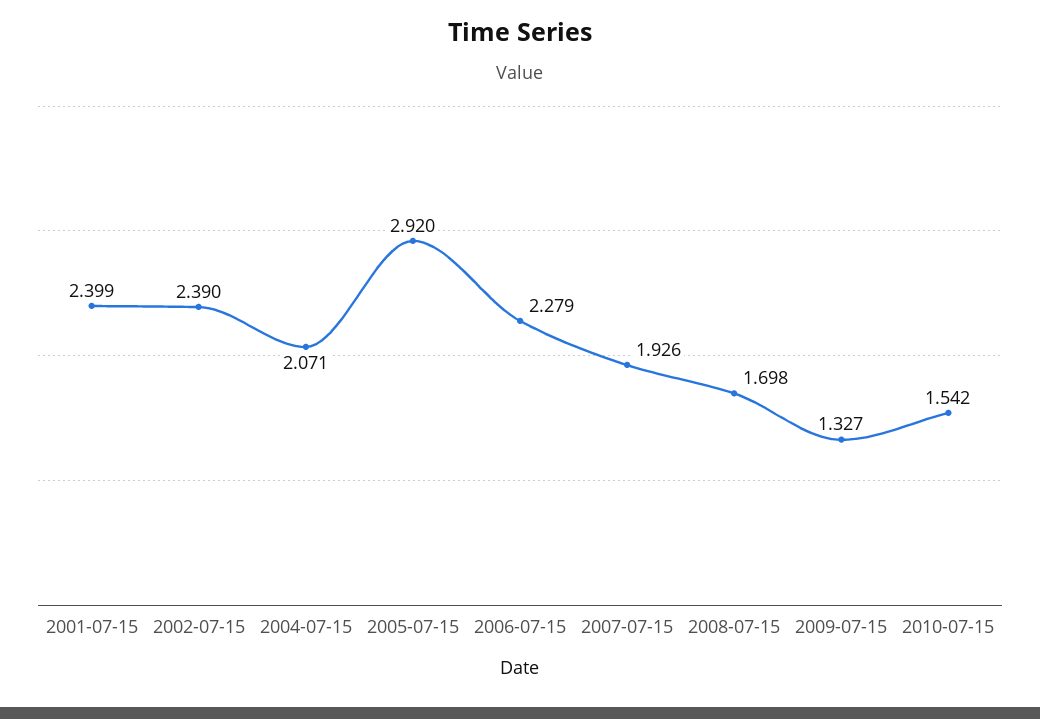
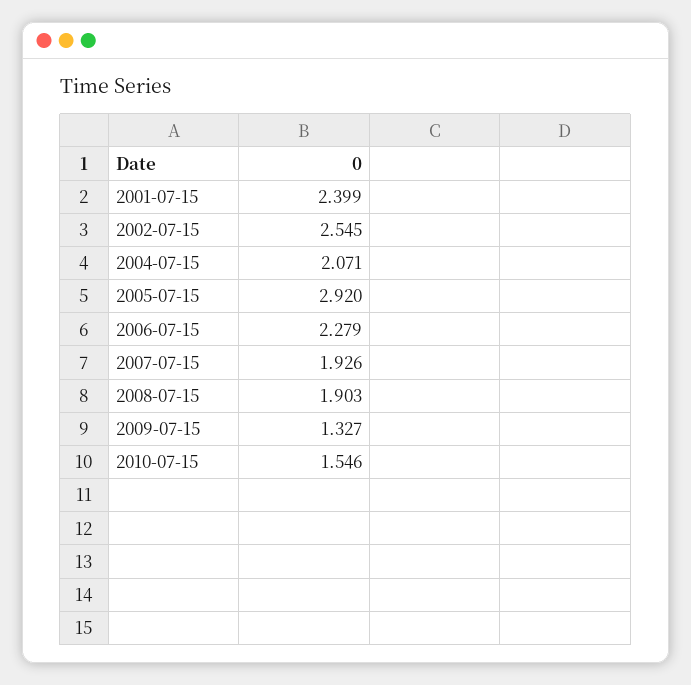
2002-07-15: 2.39 -> 2.545
2008-07-15: 1.698 -> 1.903
2010-07-15: 1.542 -> 1.546

